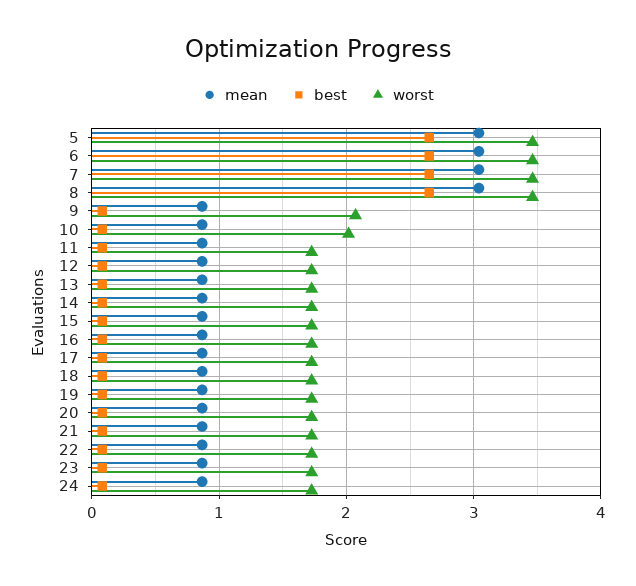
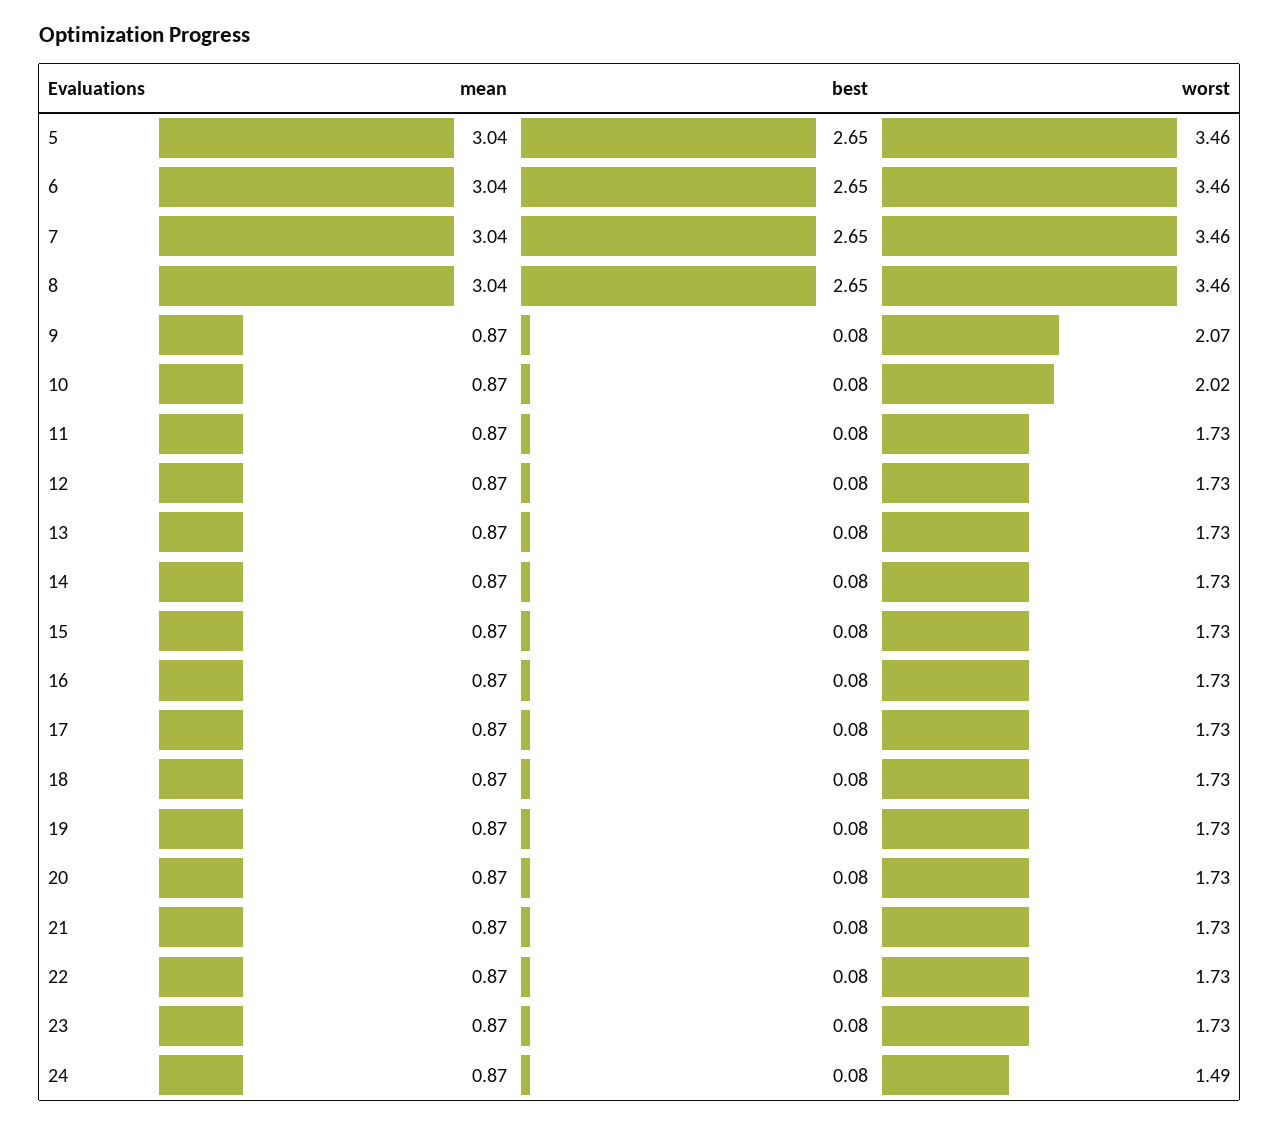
worst, 24: 1.7 -> 1.49

